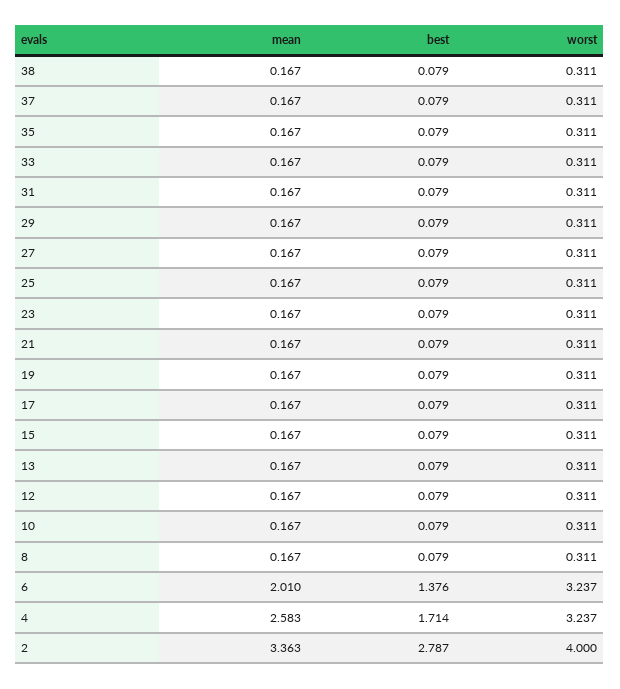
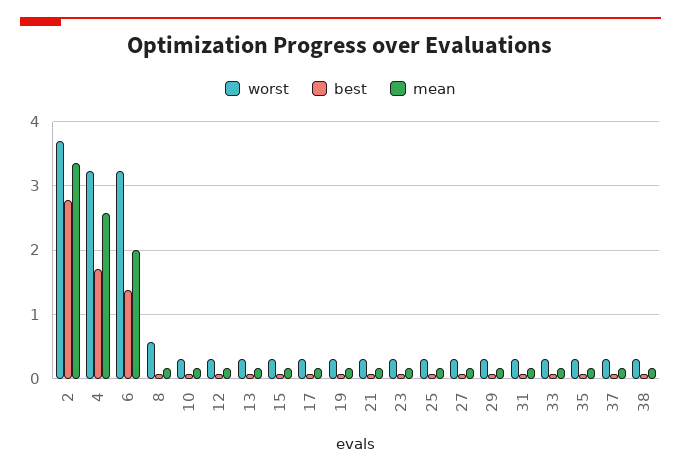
worst, 8: 0.311 -> 0.6
worst, 2: 4 -> 3.7

